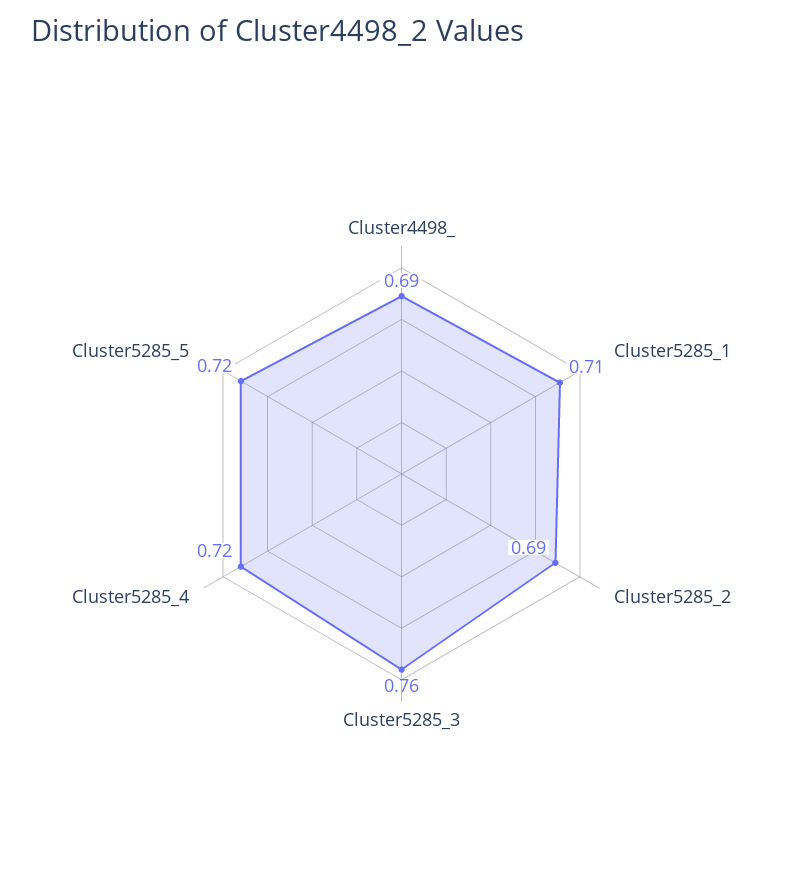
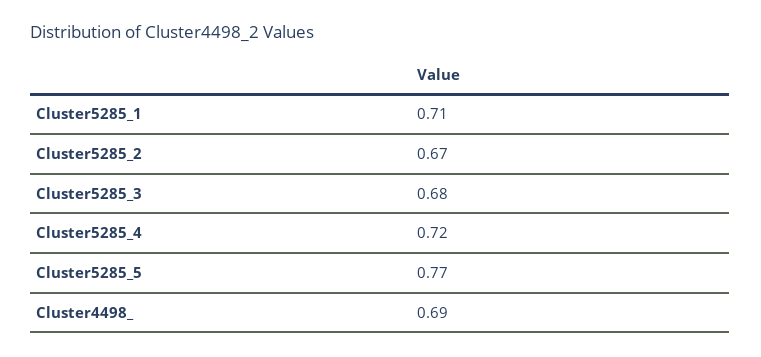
Cluster5285_2: 0.69 -> 0.67
Cluster5285_3: 0.76 -> 0.68
Cluster5285_5: 0.72 -> 0.77

